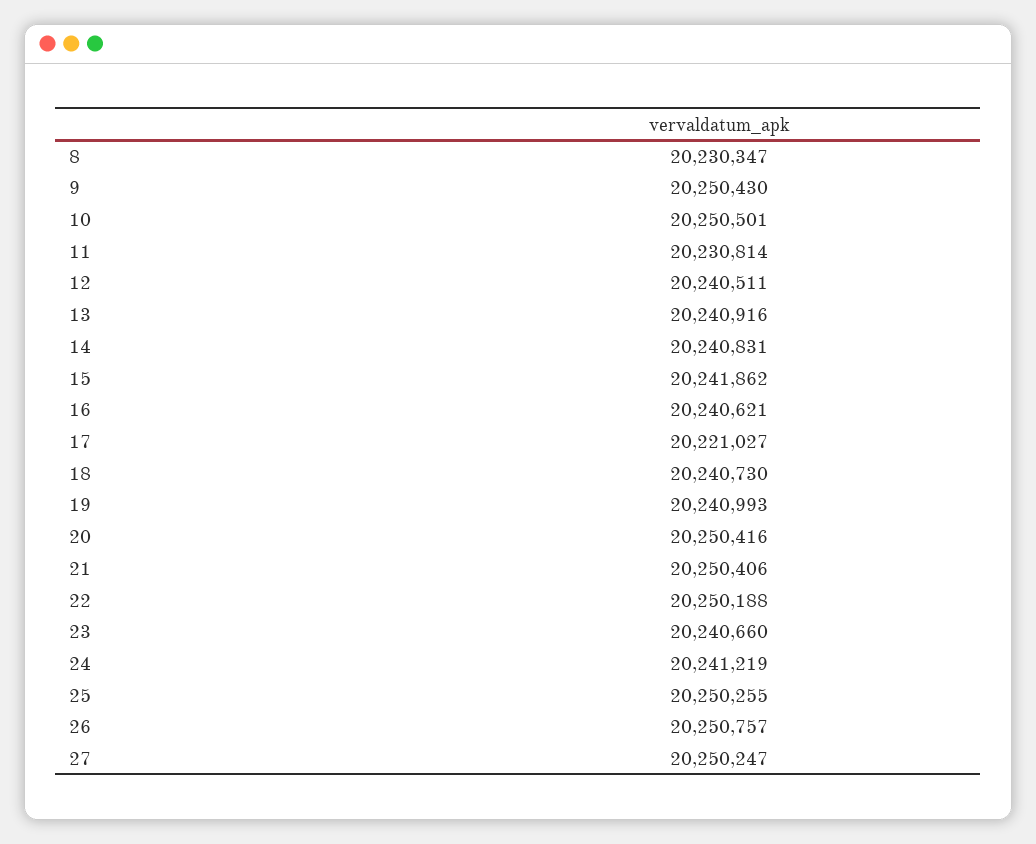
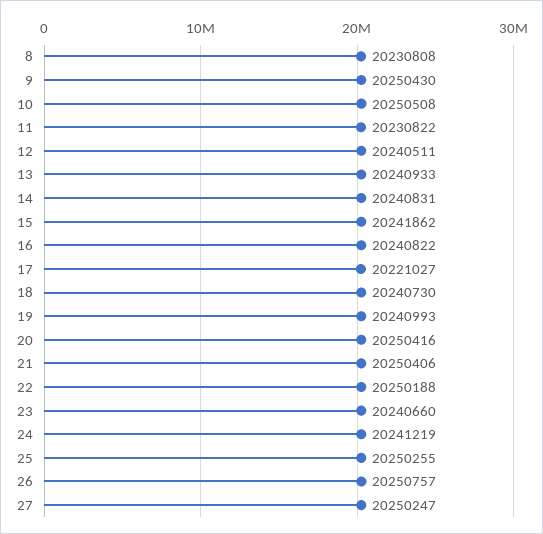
8: 20230347 -> 20230808
10: 20250501 -> 20250508
11: 20230814 -> 20230822
13: 20240916 -> 20240933
16: 20240621 -> 20240822

